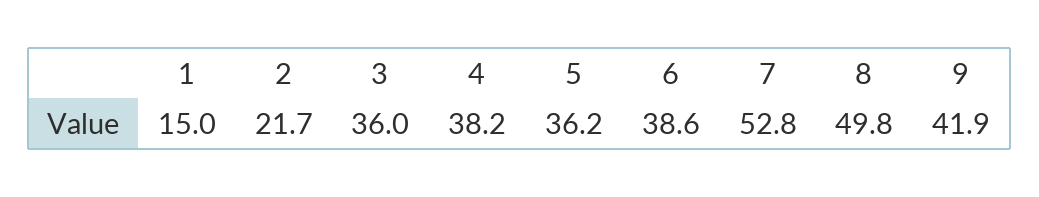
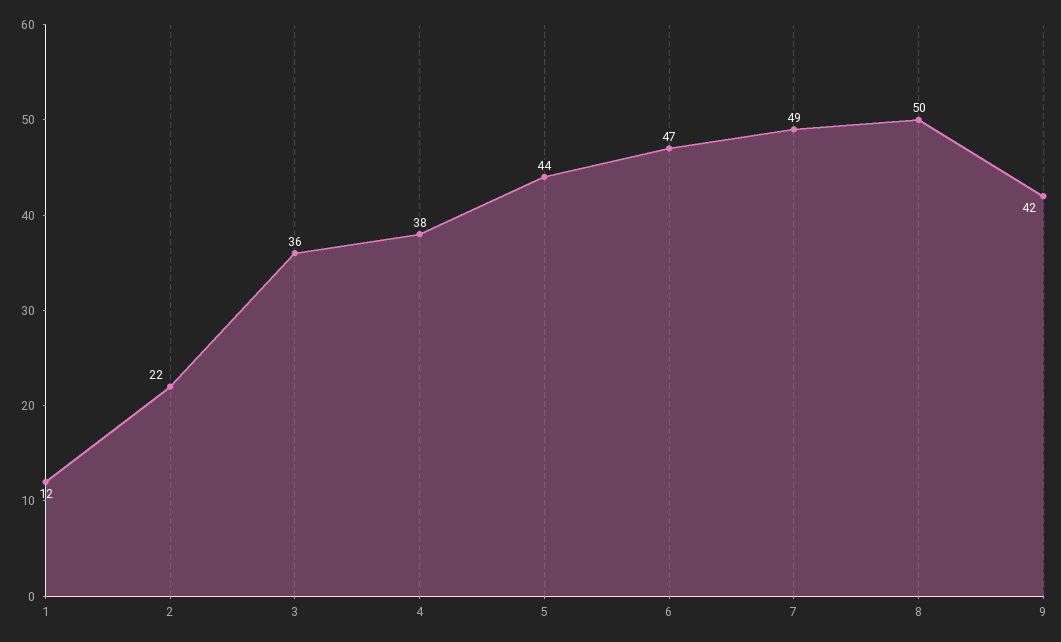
1: 15 -> 12
5: 36.2 -> 44
6: 38.6 -> 47
7: 52.8 -> 49

